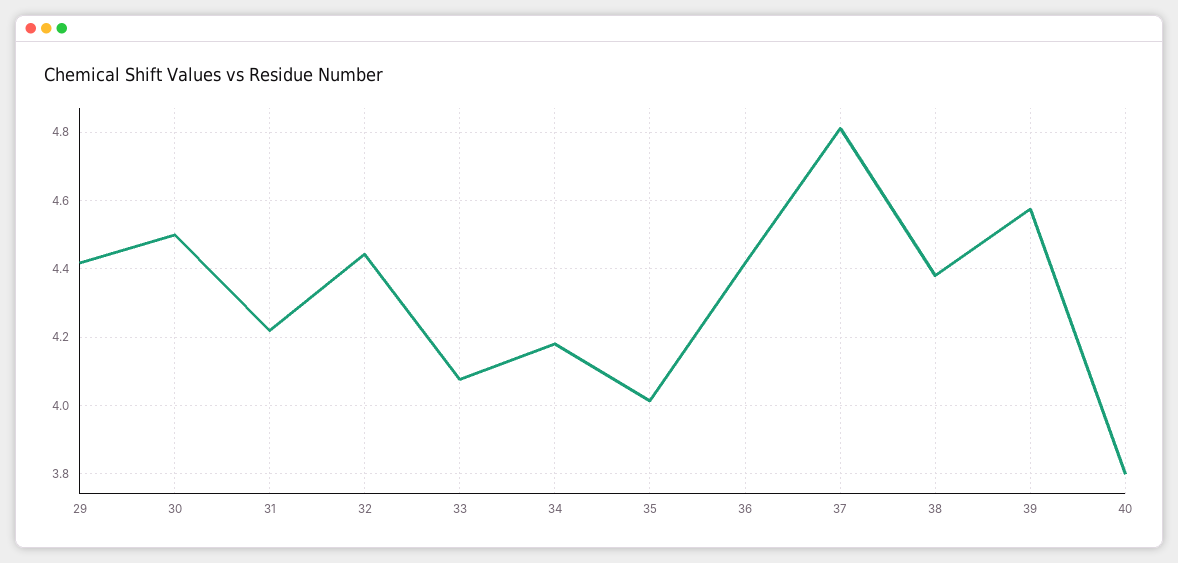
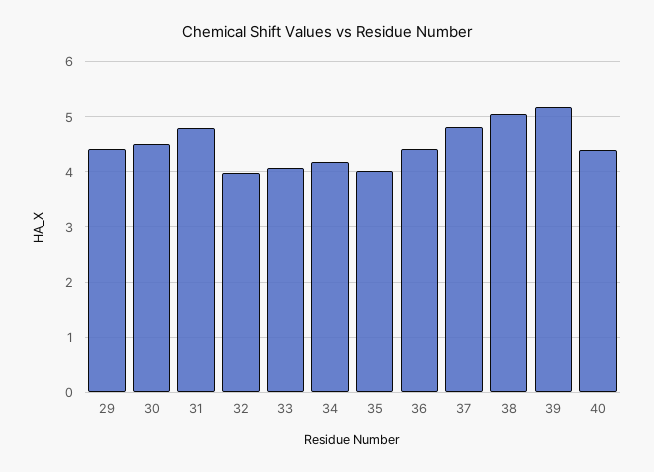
31: 4.22 -> 4.8
32: 4.44 -> 4
38: 4.38 -> 5
39: 4.58 -> 5.2
40: 3.8 -> 4.4

